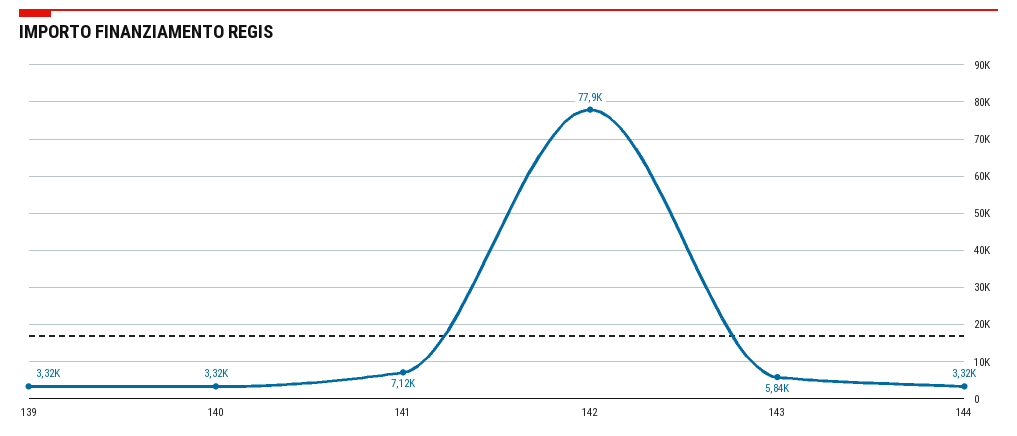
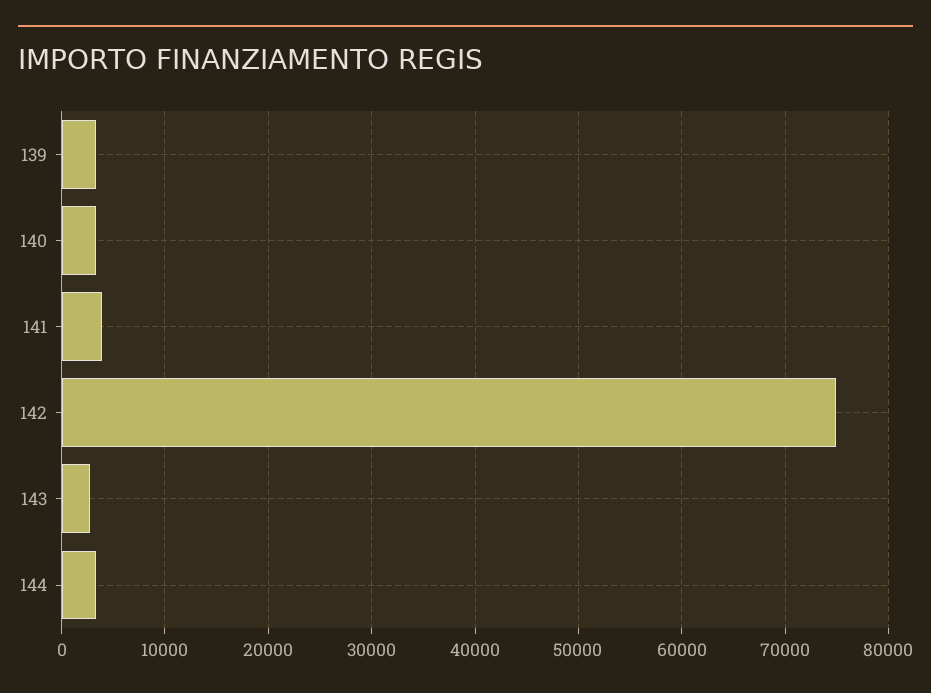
141: 7120 -> 4000
142: 77900 -> 75000
143: 5840 -> 3000

